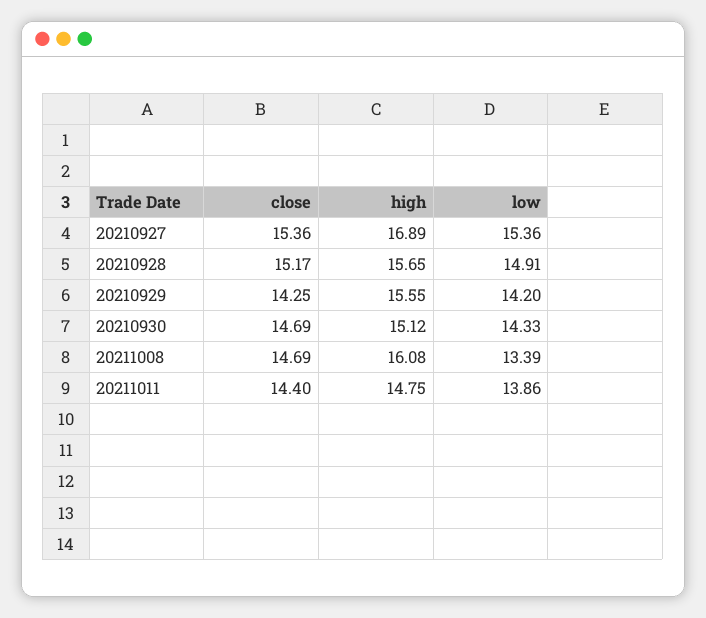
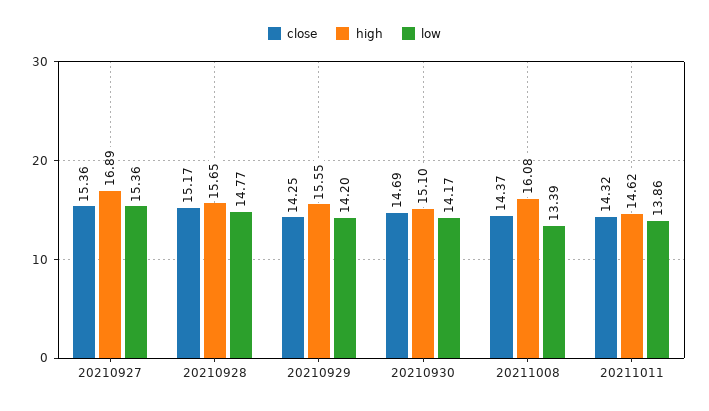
low, 20210928: 14.91 -> 14.77
high, 20210930: 15.12 -> 15.1
low, 20210930: 14.33 -> 14.17
close, 20211008: 14.69 -> 14.37
close, 20211011: 14.4 -> 14.32
high, 20211011: 14.75 -> 14.62

